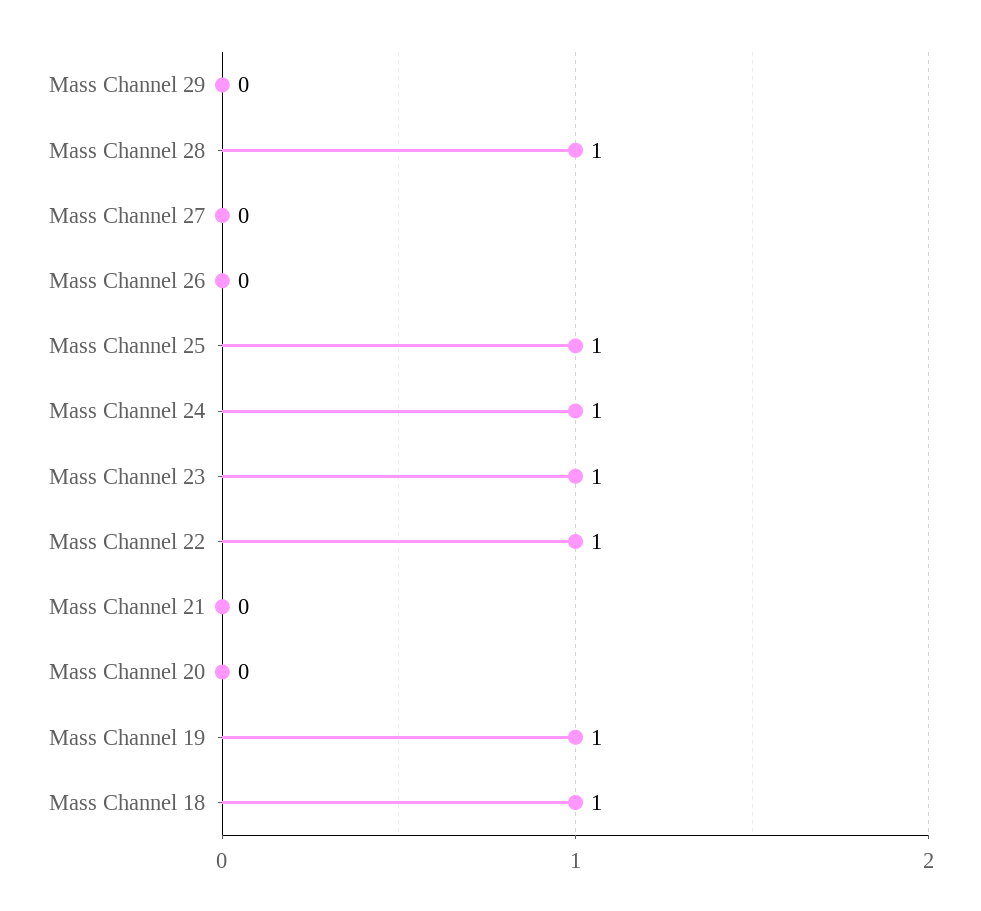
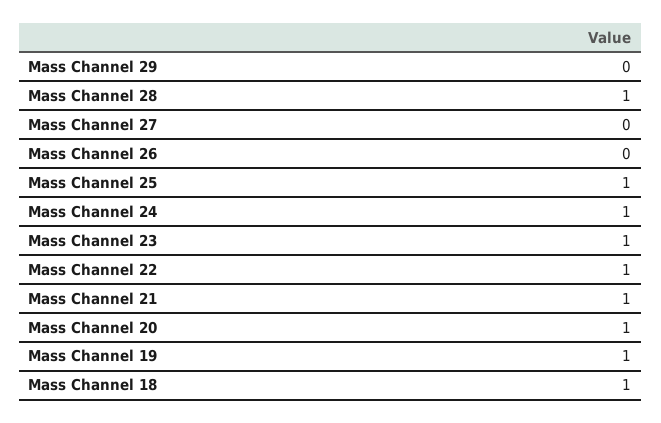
Mass Channel 21: 0 -> 1
Mass Channel 20: 0 -> 1

